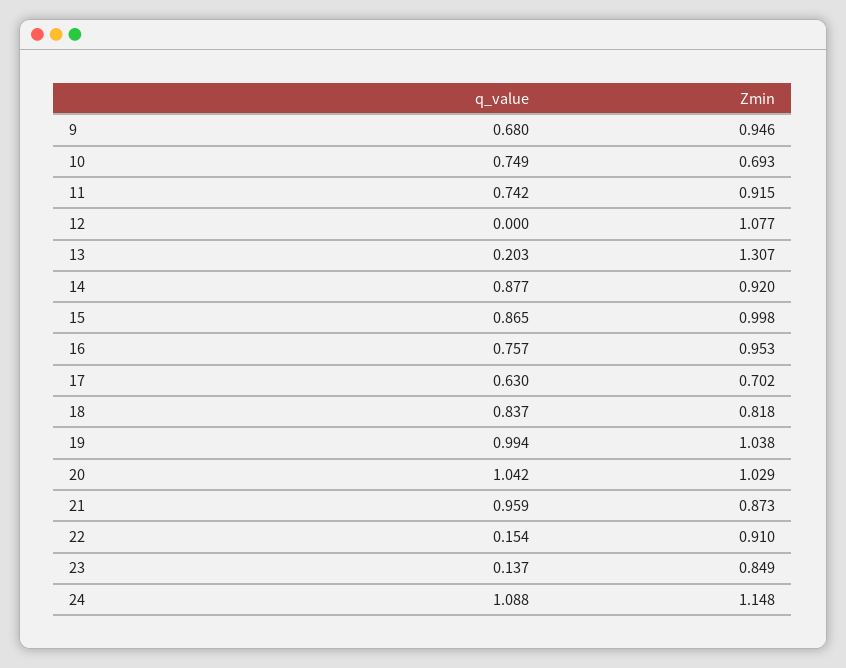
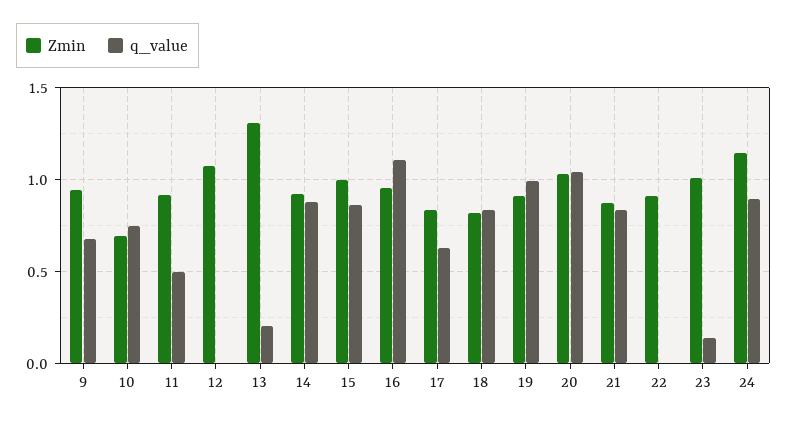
q_value, 11: 0.742 -> 0.5
q_value, 16: 0.757 -> 1.1
Zmin, 17: 0.702 -> 0.85
Zmin, 19: 1.038 -> 0.9
q_value, 21: 0.959 -> 0.85
q_value, 22: 0.154 -> 0
Zmin, 23: 0.849 -> 1
q_value, 24: 1.088 -> 0.9

